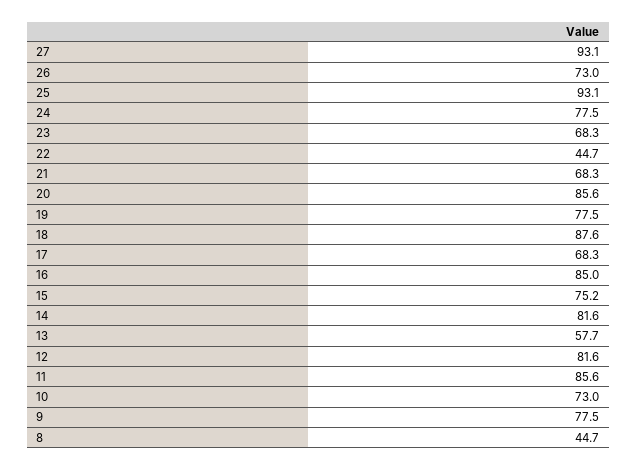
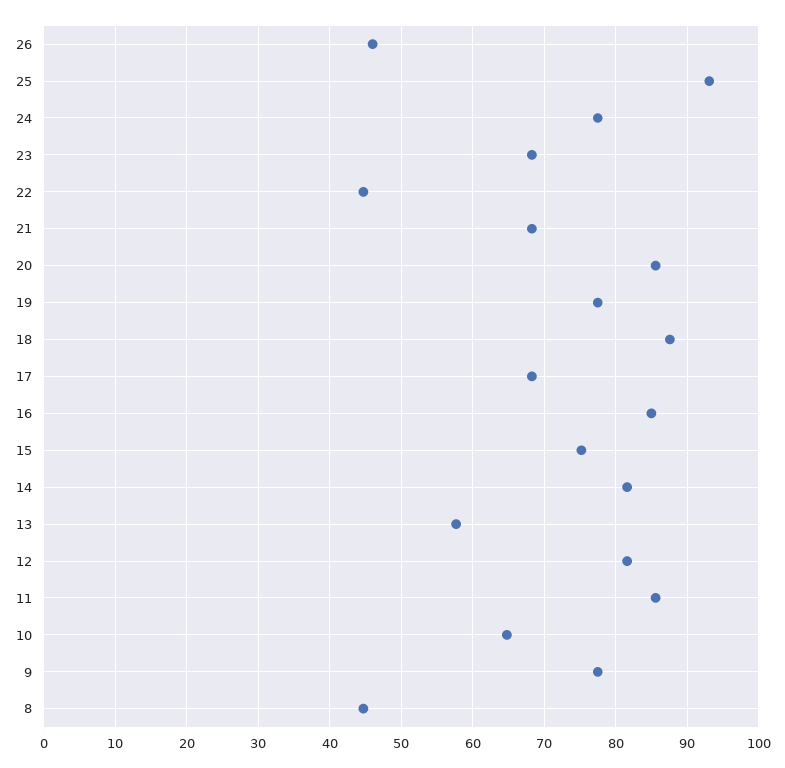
27: 93.1 -> none
26: 73 -> 46
10: 73 -> 65

